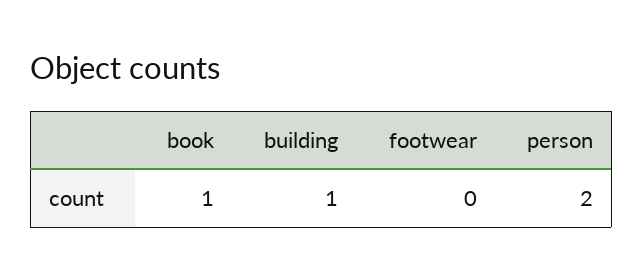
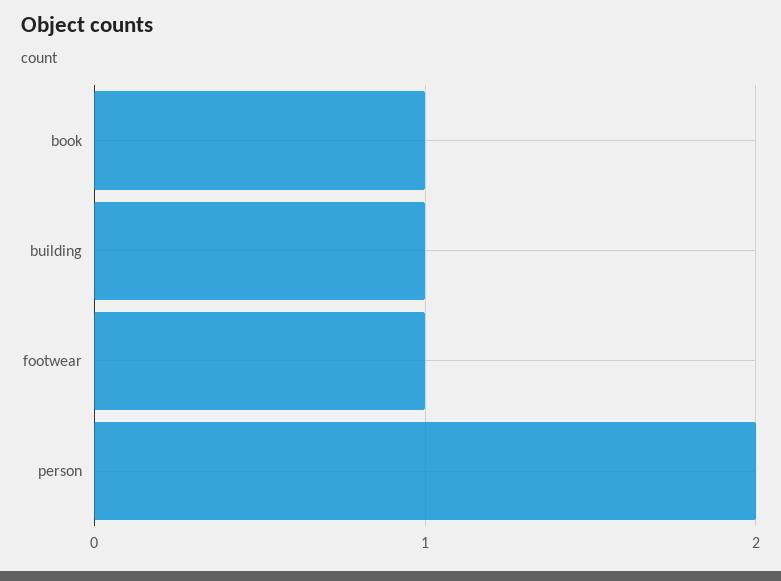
footwear: 0 -> 1

